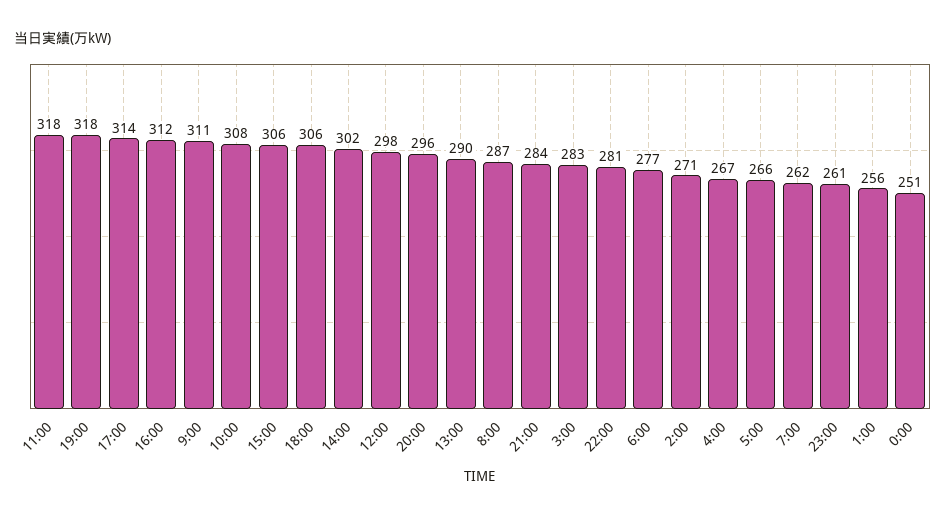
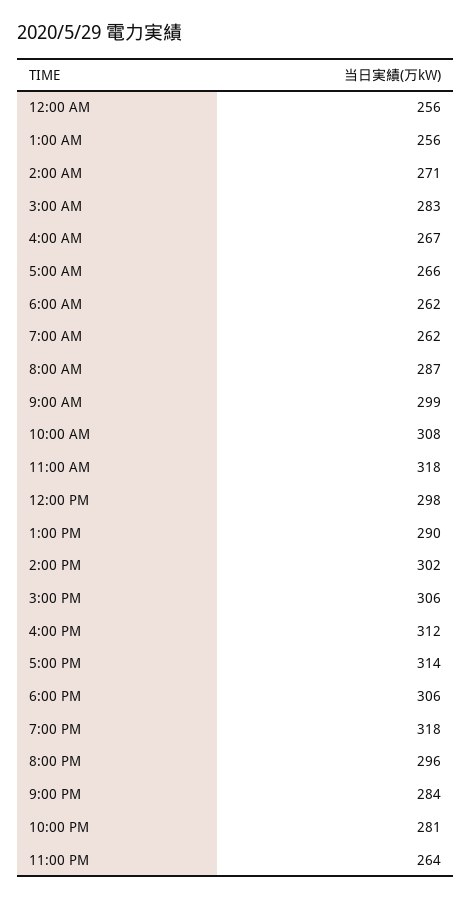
9:00: 311 -> 299
6:00: 277 -> 262
23:00: 261 -> 264
0:00: 251 -> 256

